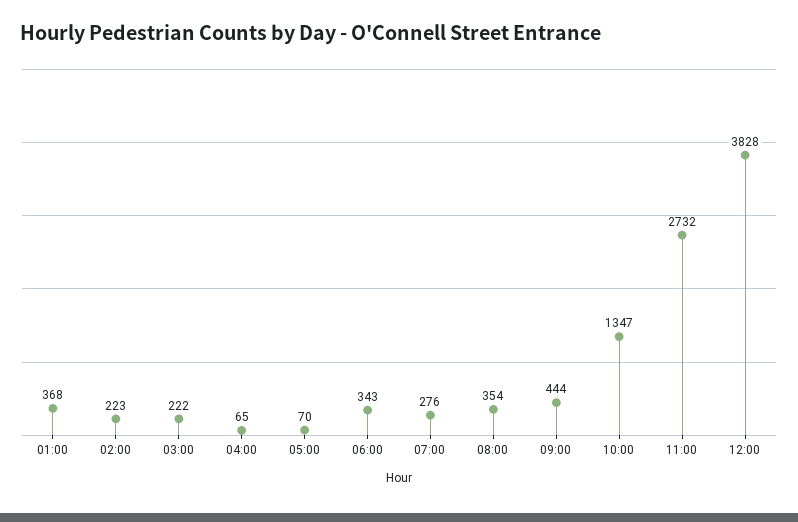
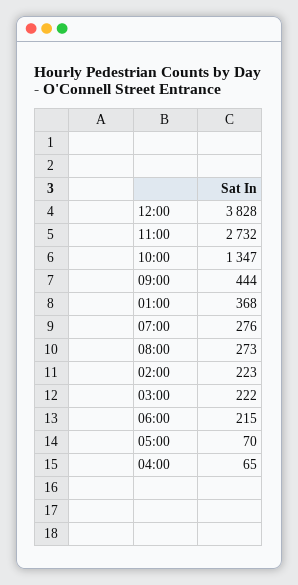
06:00: 343 -> 215
08:00: 354 -> 273

